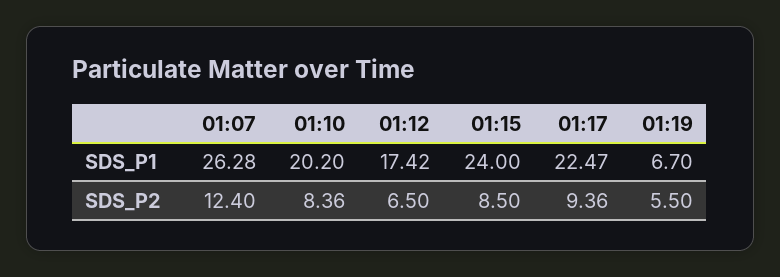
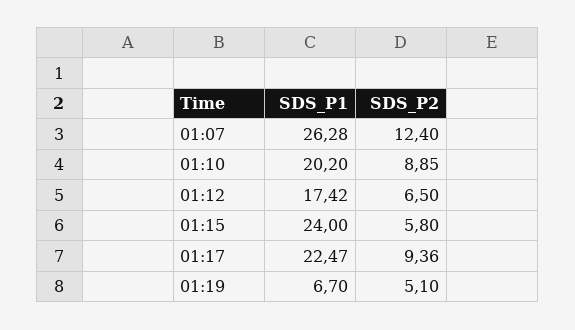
01:10, SDS_P2: 8.36 -> 8.85
01:15, SDS_P2: 8.5 -> 5.8
01:19, SDS_P2: 5.5 -> 5.1

